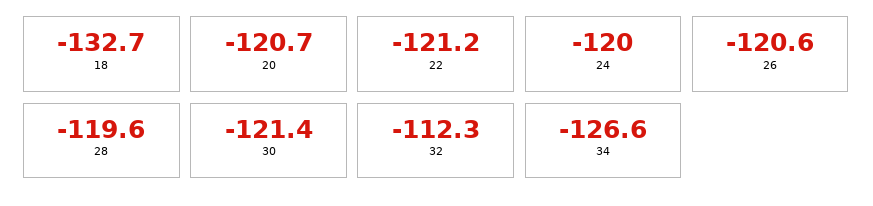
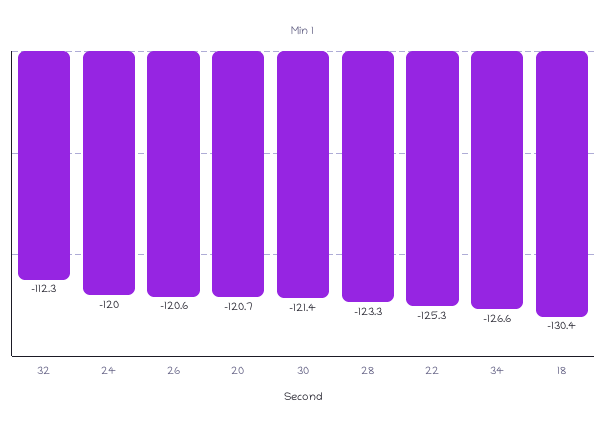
18: -132.7 -> -130.4
22: -121.2 -> -125.3
28: -119.6 -> -123.3

